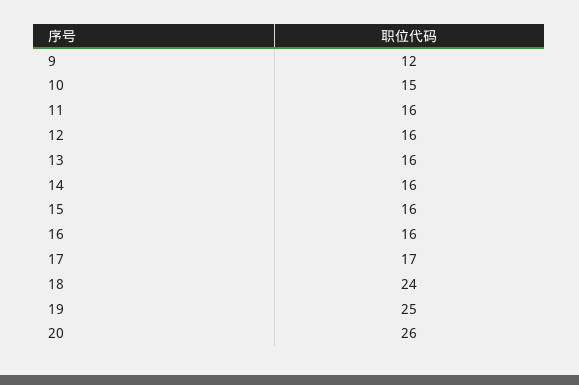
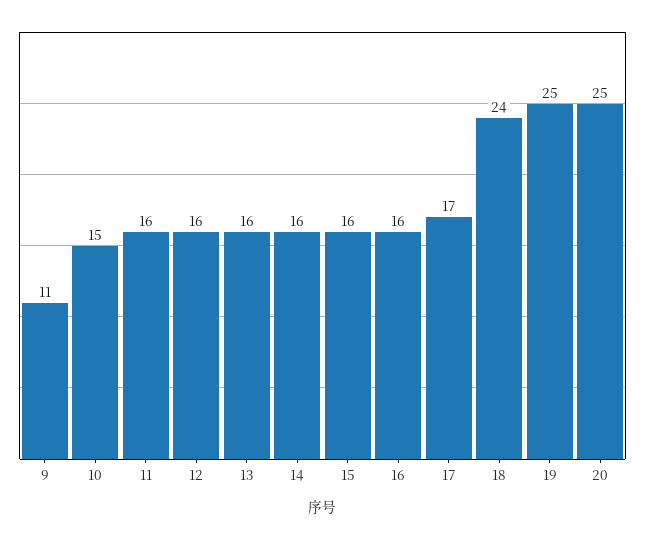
9: 12 -> 11
20: 26 -> 25

